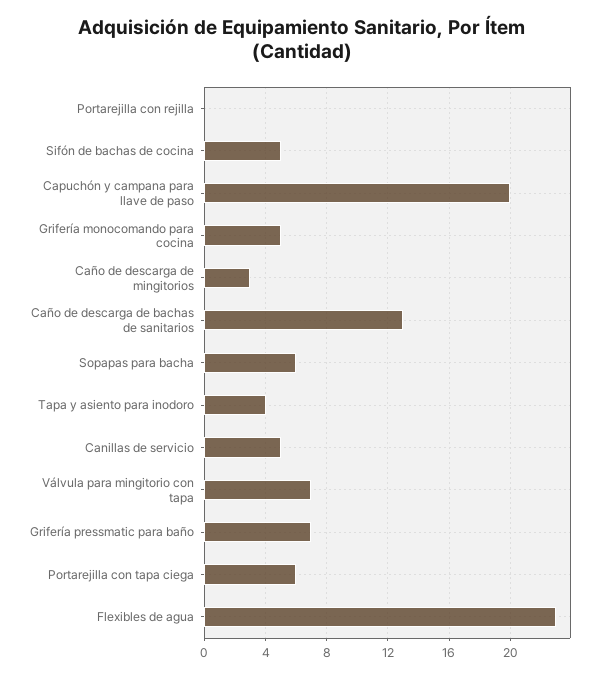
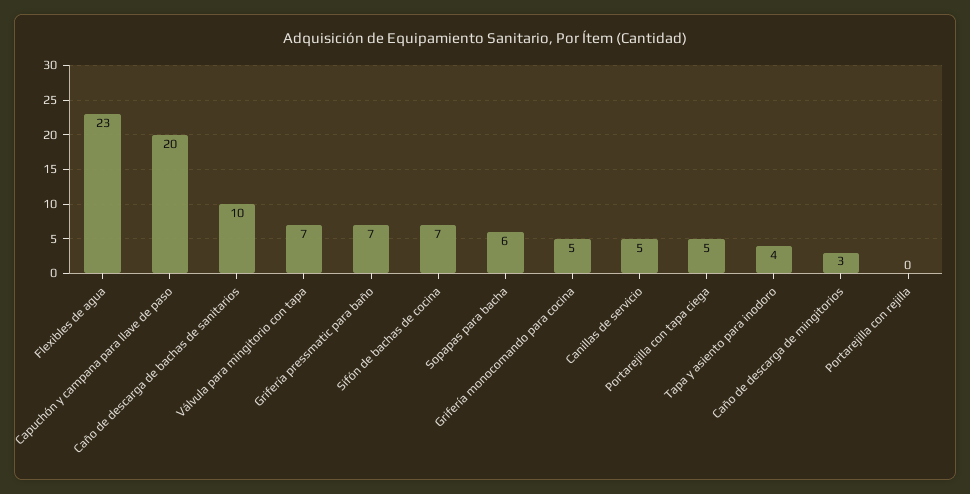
Sifón de bachas de cocina: 5 -> 7
Caño de descarga de bachas de sanitarios: 13 -> 10
Portarejilla con tapa ciega: 6 -> 5

